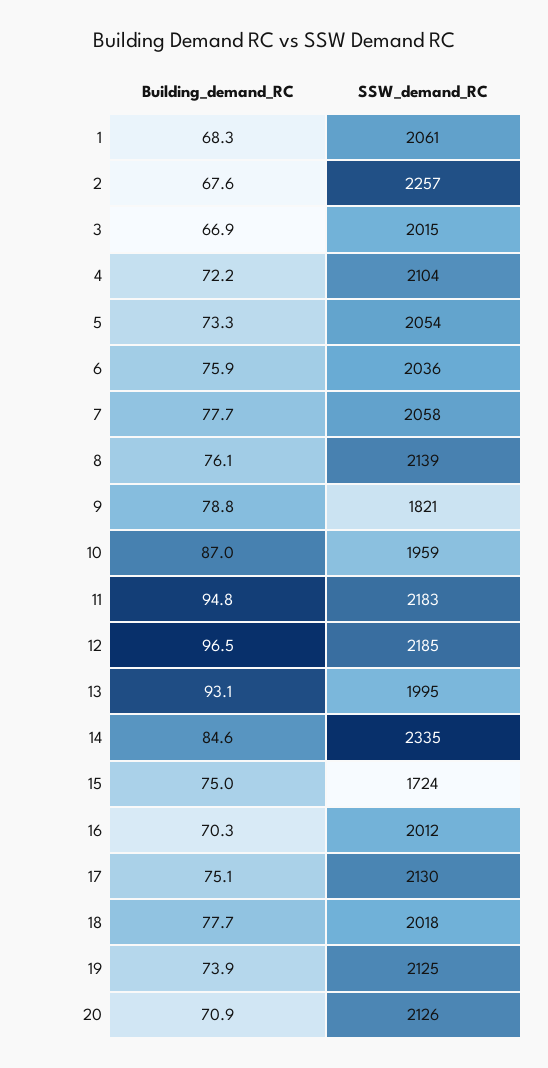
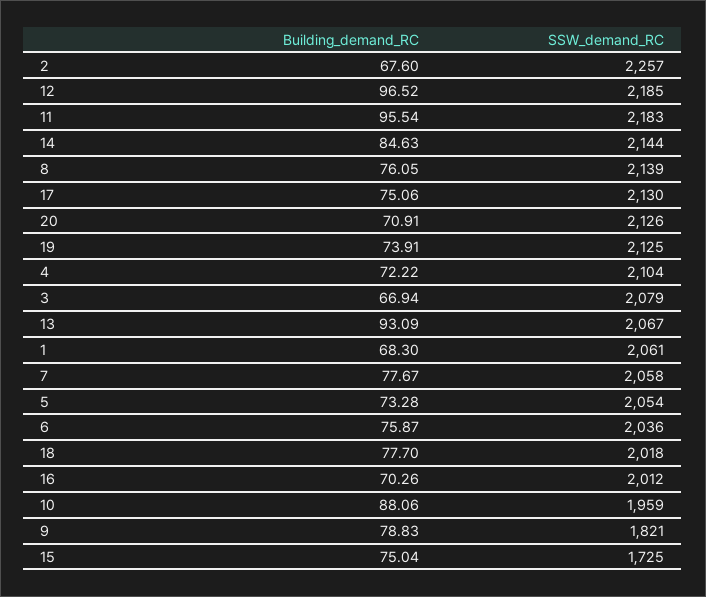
SSW_demand_RC, 3: 2015 -> 2079
Building_demand_RC, 10: 87 -> 88.06
Building_demand_RC, 11: 94.8 -> 95.54
SSW_demand_RC, 13: 1995 -> 2067
SSW_demand_RC, 14: 2335 -> 2144
SSW_demand_RC, 15: 1724 -> 1725

